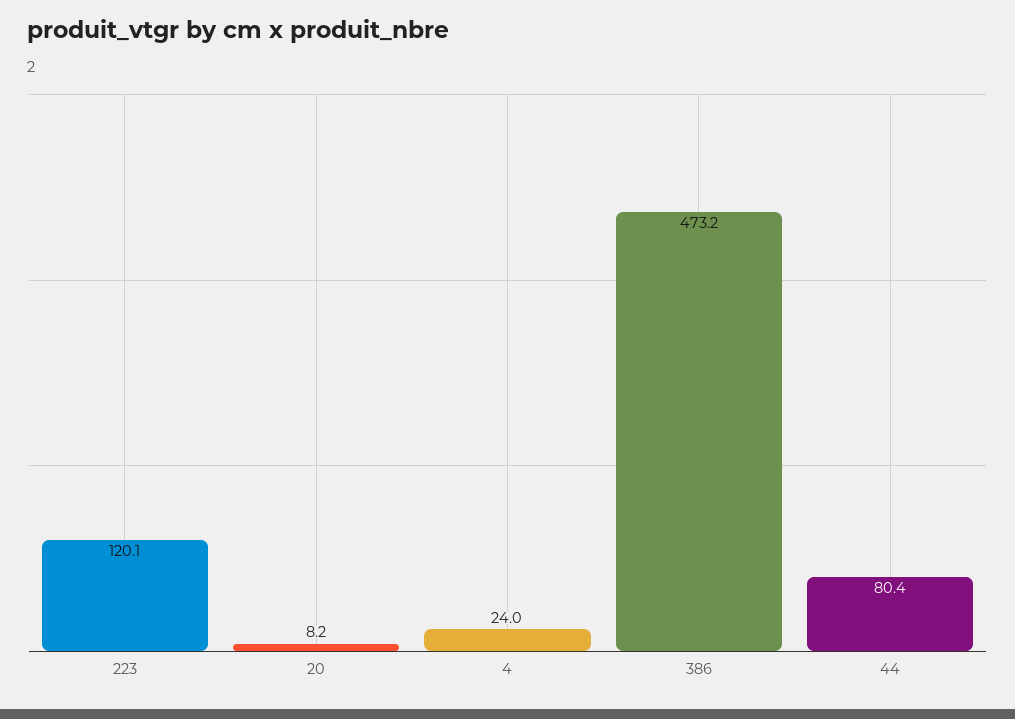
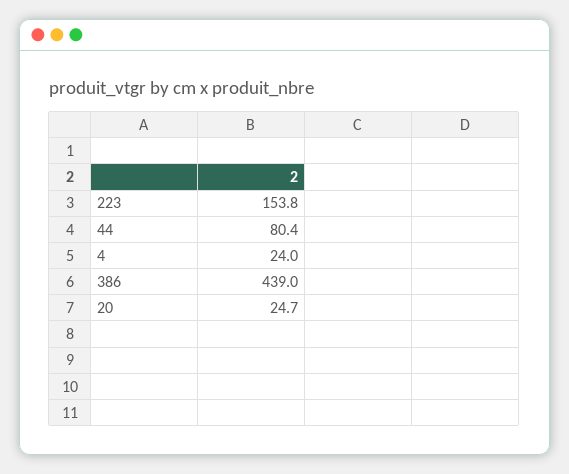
223: 120.1 -> 153.8
20: 8.2 -> 24.7
386: 473.2 -> 439

